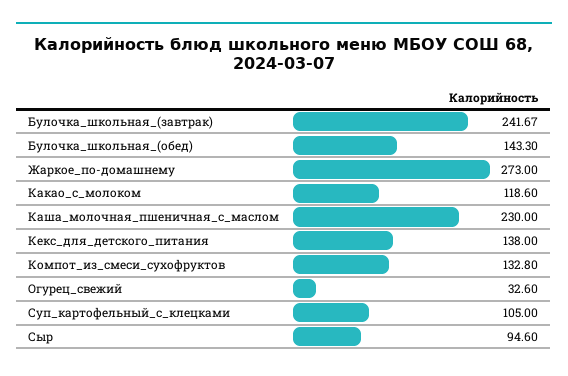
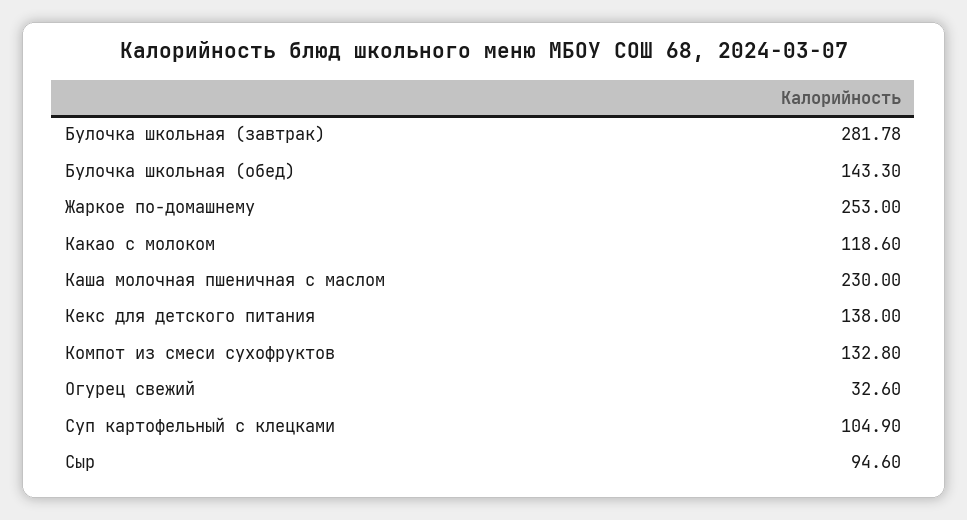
Булочка_школьная_(завтрак): 241.67 -> 281.78
Жаркое_по-домашнему: 273 -> 253
Суп_картофельный_с_клецками: 105 -> 104.9

